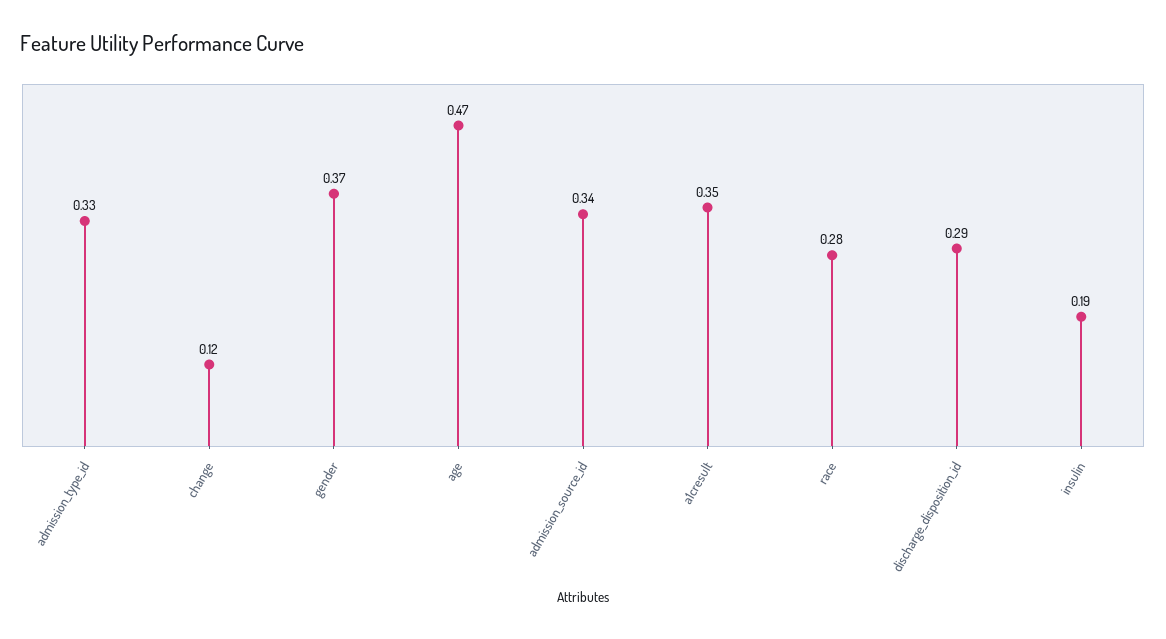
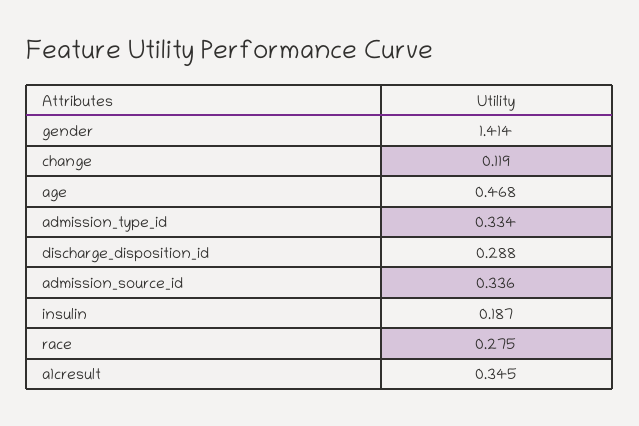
gender: 0.37 -> 1.414

